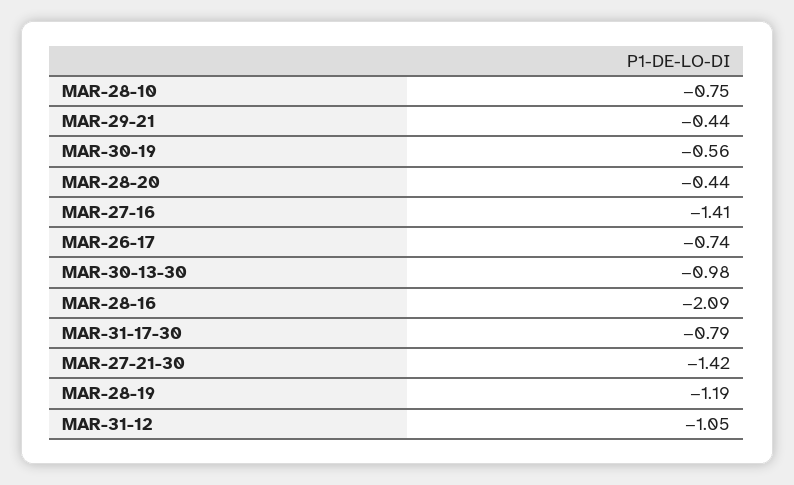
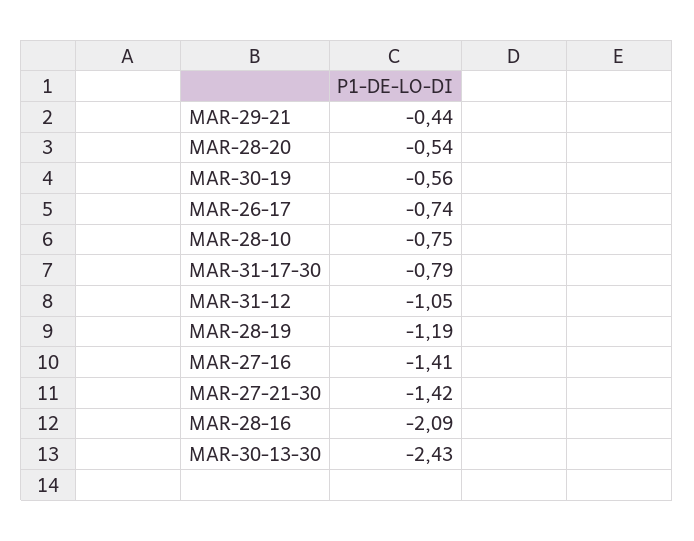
MAR-28-20: -0.44 -> -0.54
MAR-30-13-30: -0.98 -> -2.43

